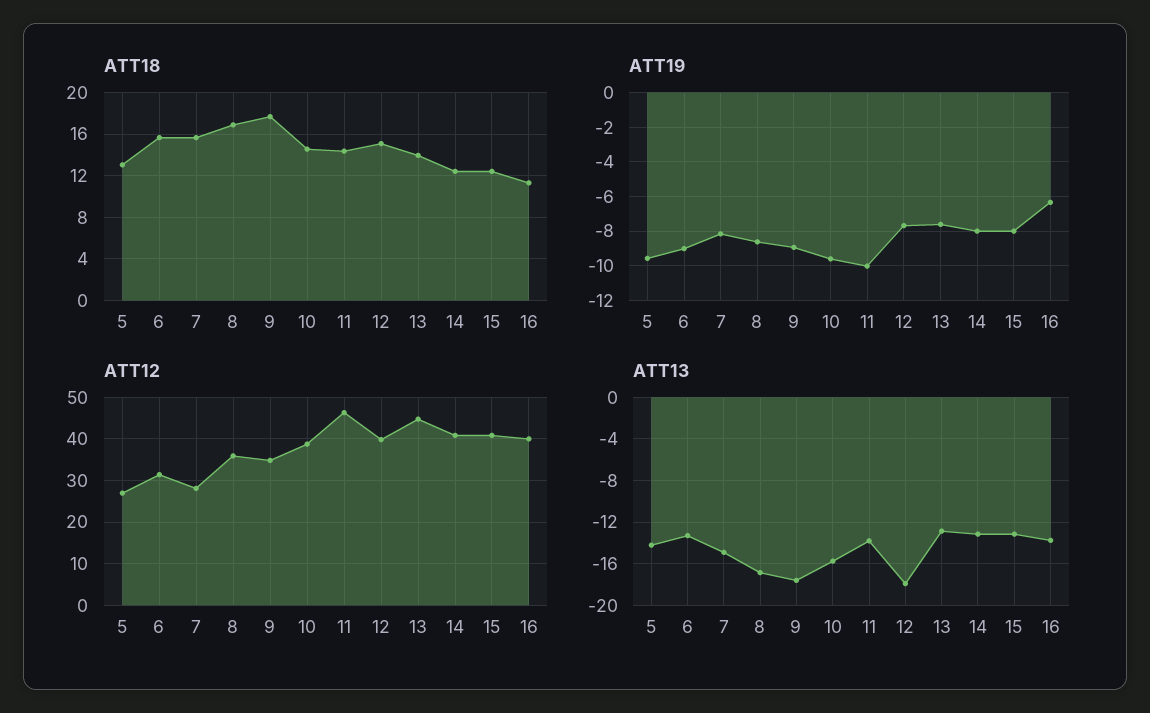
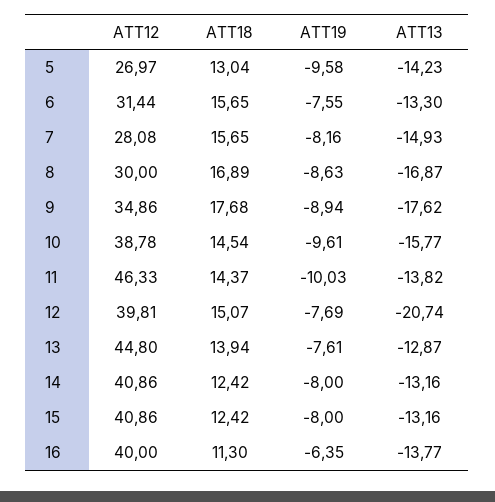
ATT19, 6: -9 -> -7.55
ATT12, 8: 36 -> 30
ATT13, 12: -18 -> -20.74

